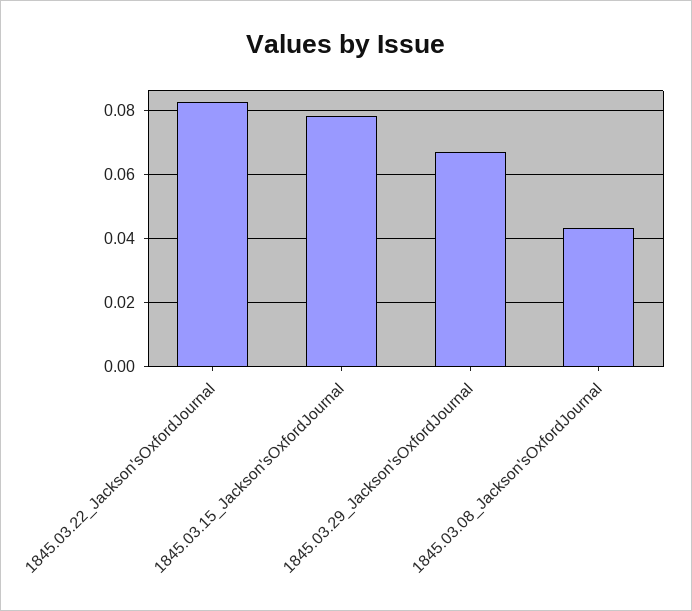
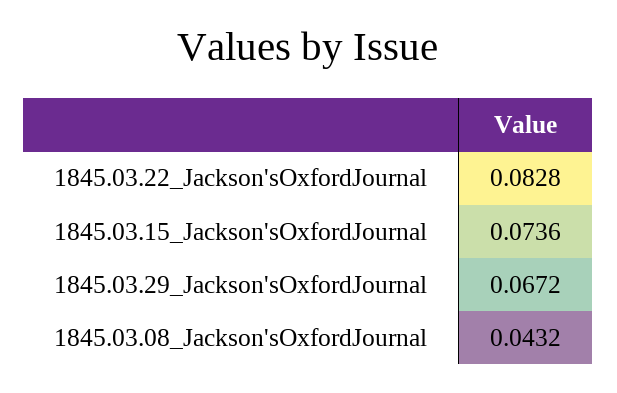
1845.03.15_Jackson'sOxfordJournal: 0.078 -> 0.0736

